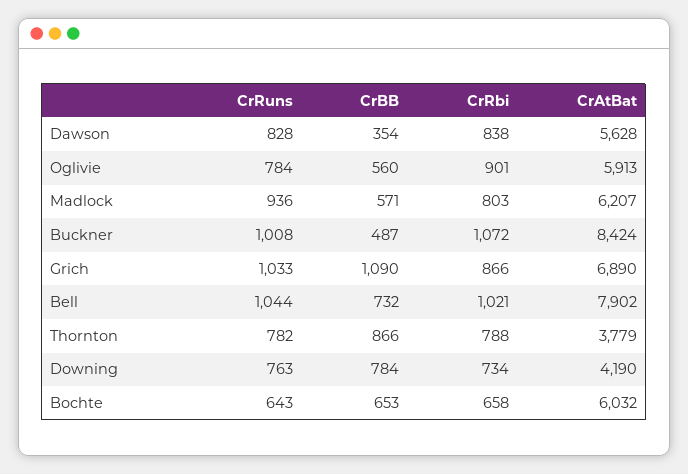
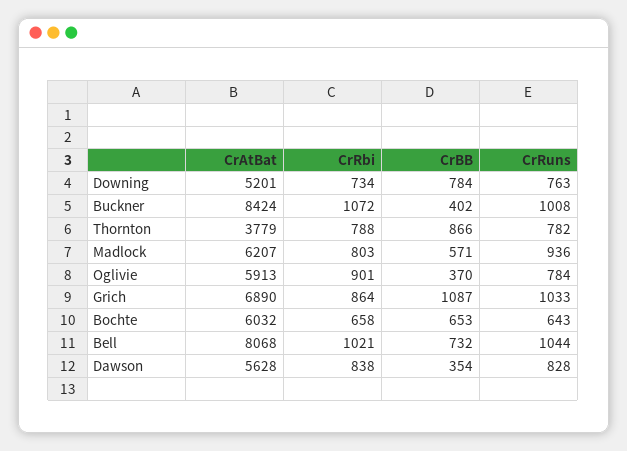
CrBB, Oglivie: 560 -> 370
CrBB, Buckner: 487 -> 402
CrBB, Grich: 1090 -> 1087
CrRbi, Grich: 866 -> 864
CrAtBat, Bell: 7902 -> 8068
CrAtBat, Downing: 4190 -> 5201

